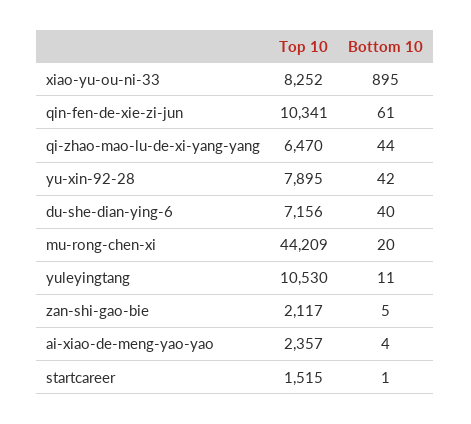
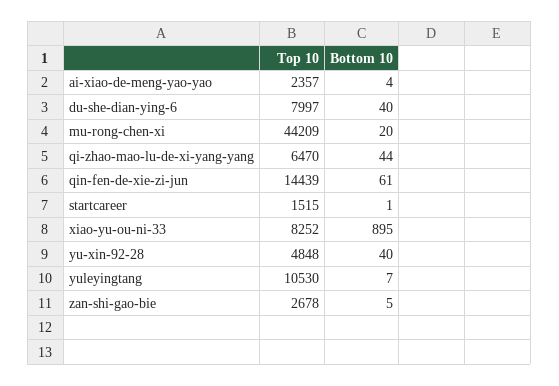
Top 10, qin-fen-de-xie-zi-jun: 10341 -> 14439
Top 10, yu-xin-92-28: 7895 -> 4848
Bottom 10, yu-xin-92-28: 42 -> 40
Top 10, du-she-dian-ying-6: 7156 -> 7997
Bottom 10, yuleyingtang: 11 -> 7
Top 10, zan-shi-gao-bie: 2117 -> 2678

